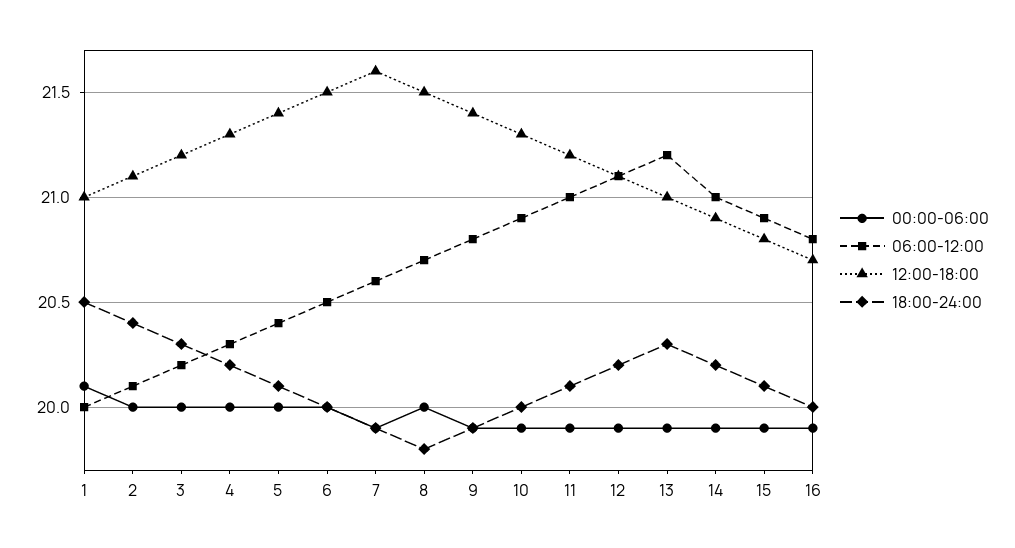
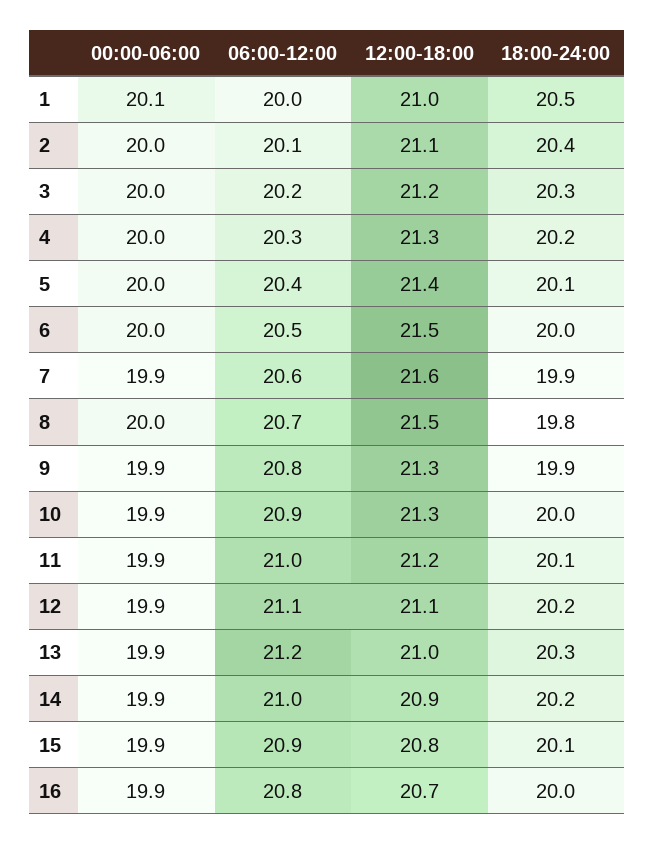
12:00-18:00, 9: 21.4 -> 21.3

